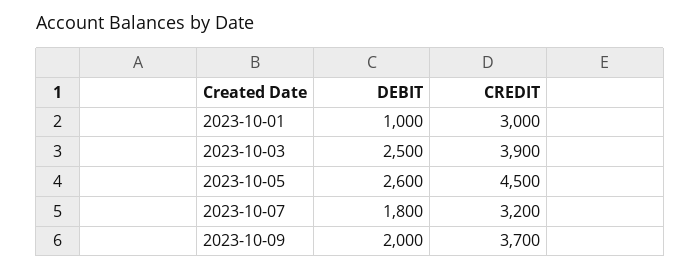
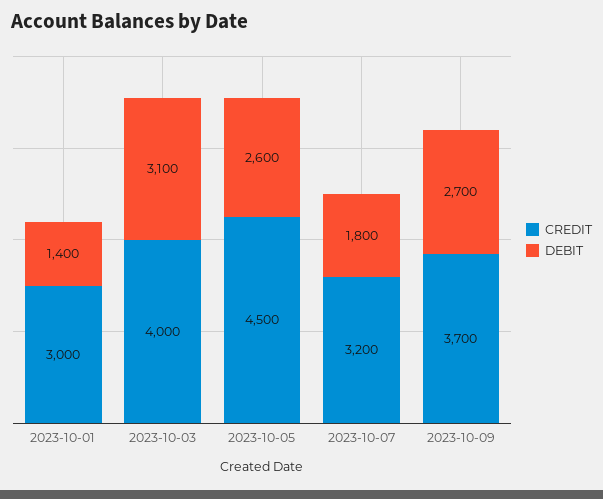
DEBIT, 2023-10-01: 1000 -> 1400
DEBIT, 2023-10-03: 2500 -> 3100
CREDIT, 2023-10-03: 3900 -> 4000
DEBIT, 2023-10-09: 2000 -> 2700

